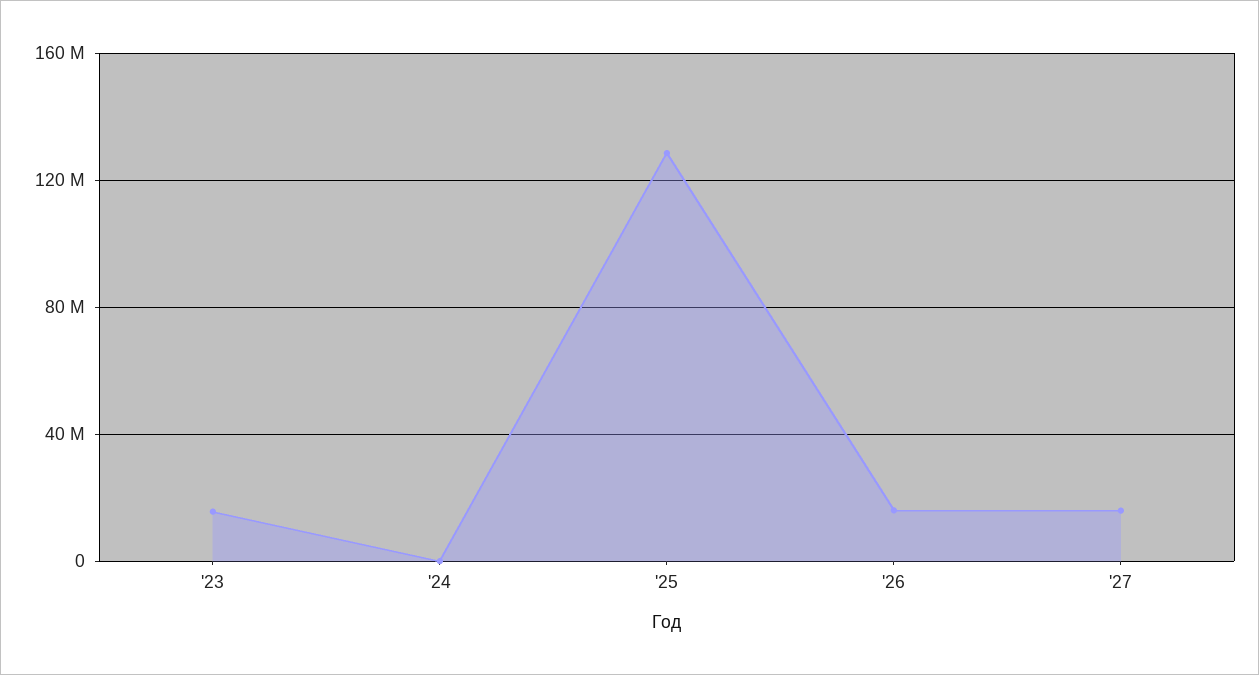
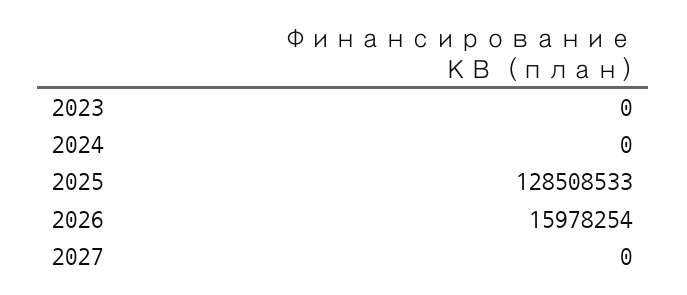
'23: 15000000 -> 0
'27: 15000000 -> 0

